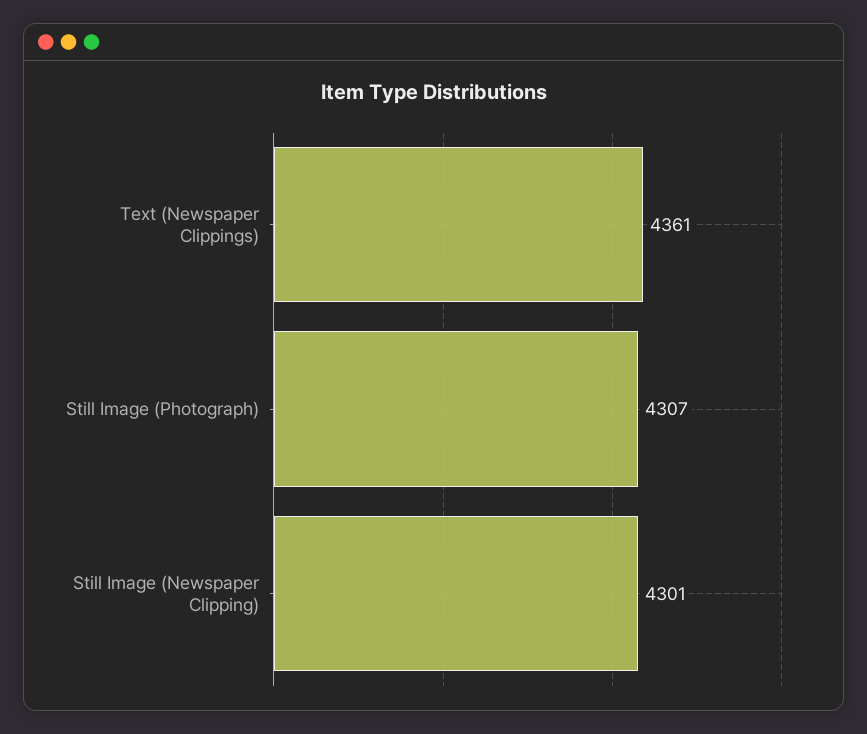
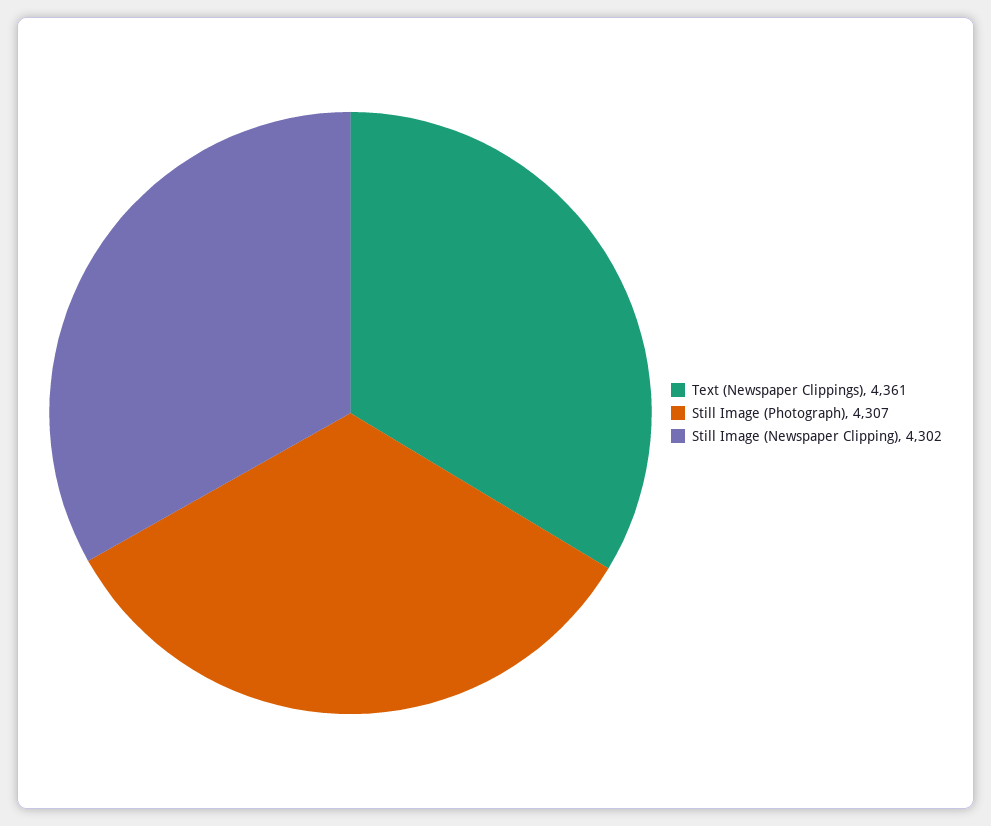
Still Image (Newspaper Clipping): 4301 -> 4302

